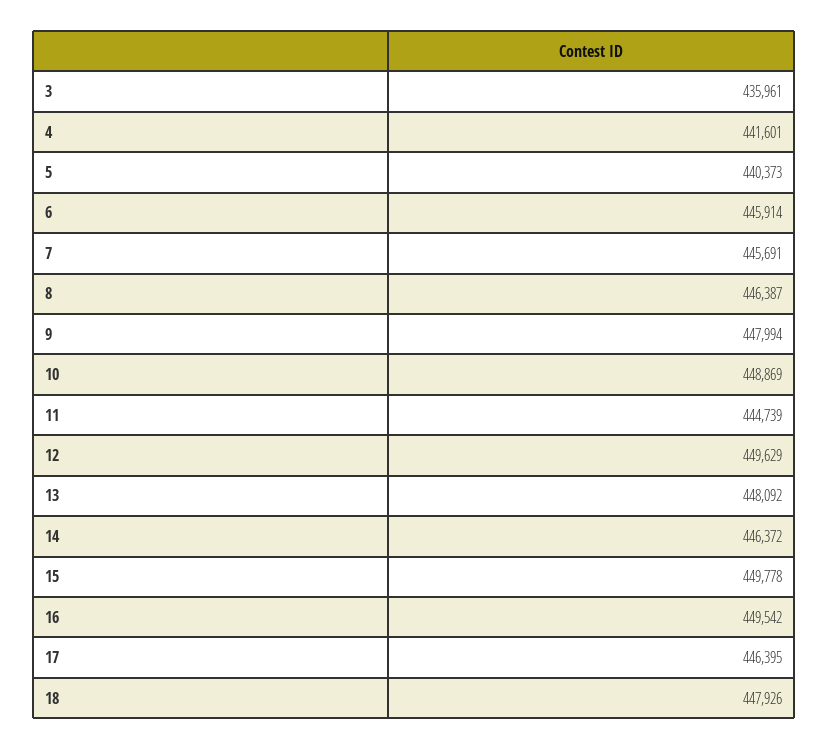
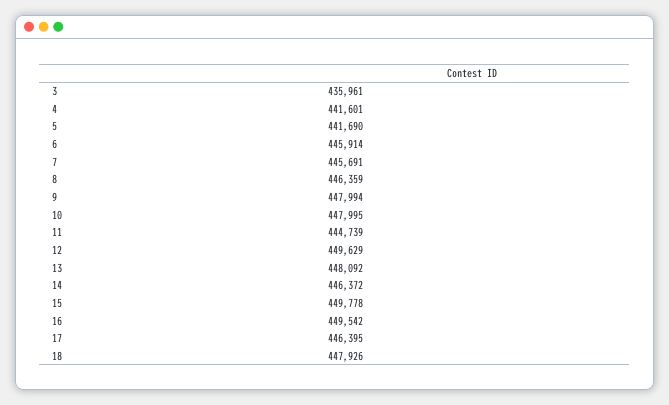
5: 440373 -> 441690
8: 446387 -> 446359
10: 448869 -> 447995

